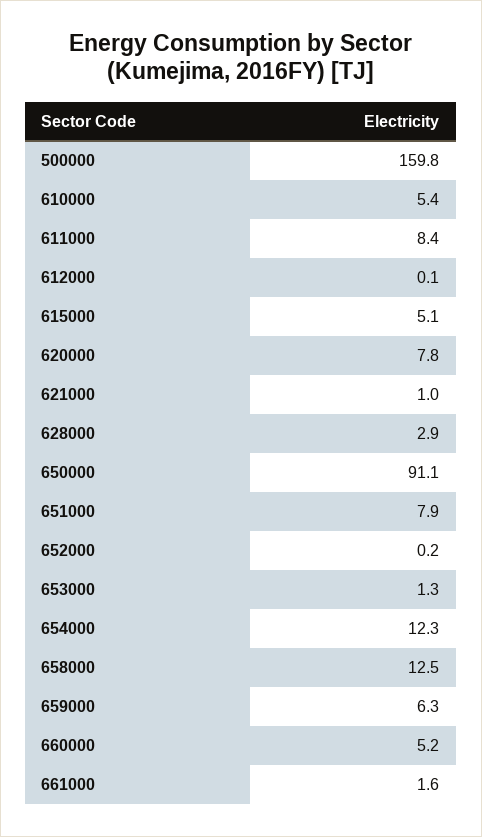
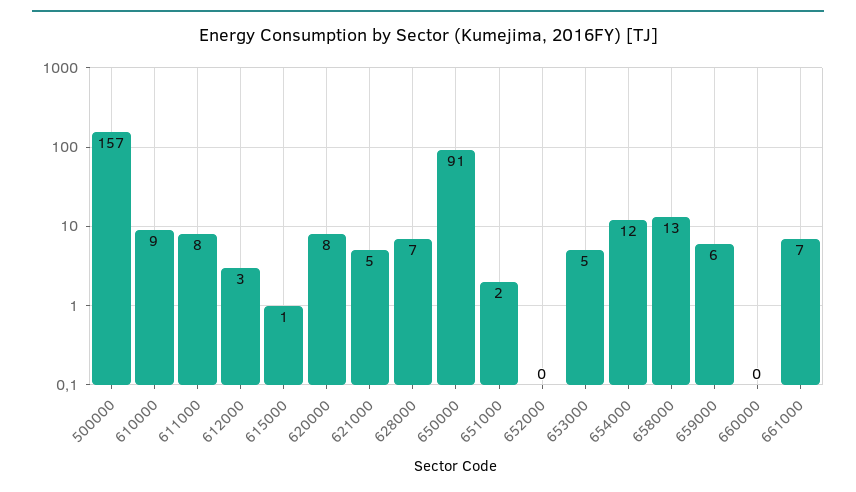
500000: 159.8 -> 157
610000: 5.4 -> 9
612000: 0.1 -> 3
615000: 5.1 -> 1
621000: 1 -> 5
628000: 2.9 -> 7
651000: 7.9 -> 2
653000: 1.3 -> 5
660000: 5.2 -> 0
661000: 1.6 -> 7

